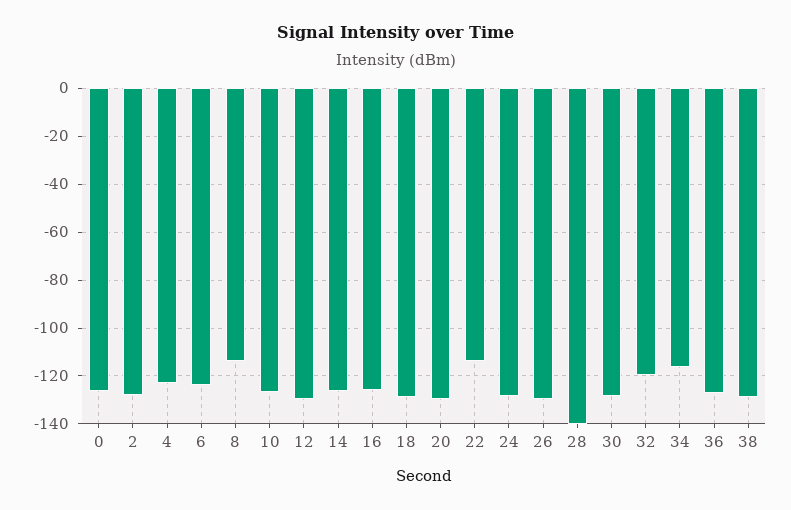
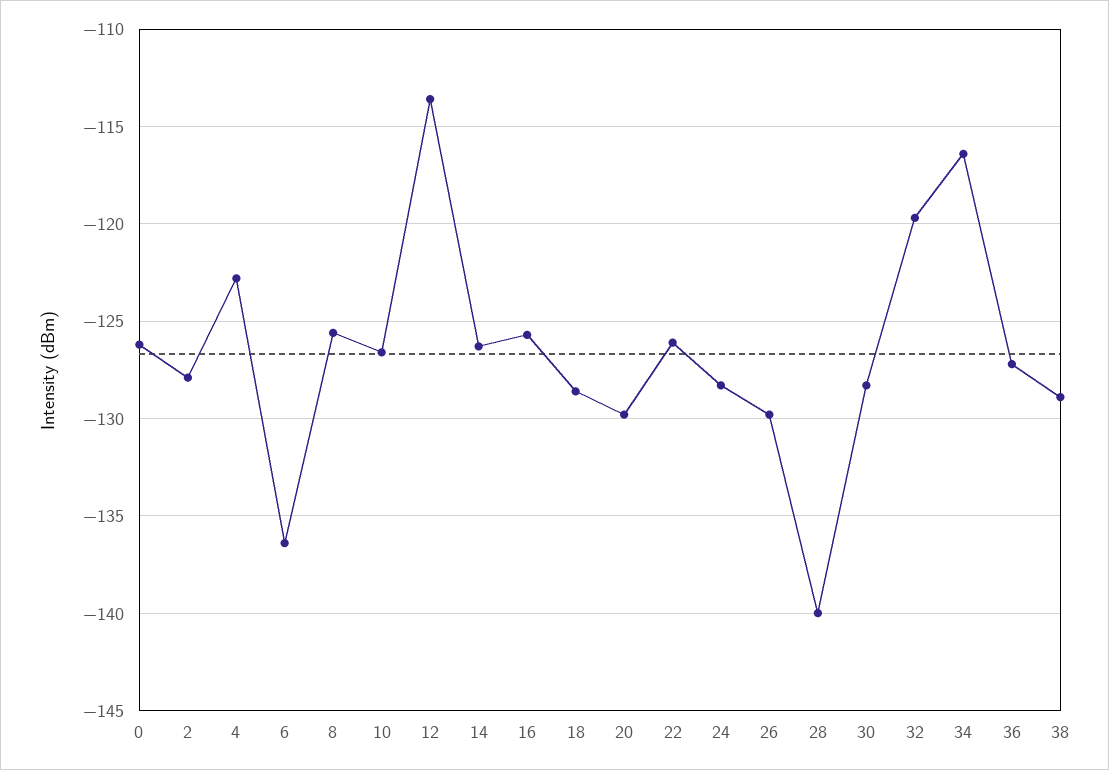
6: -125 -> -136.5
8: -115 -> -125.5
12: -130 -> -113.5
22: -115 -> -126

